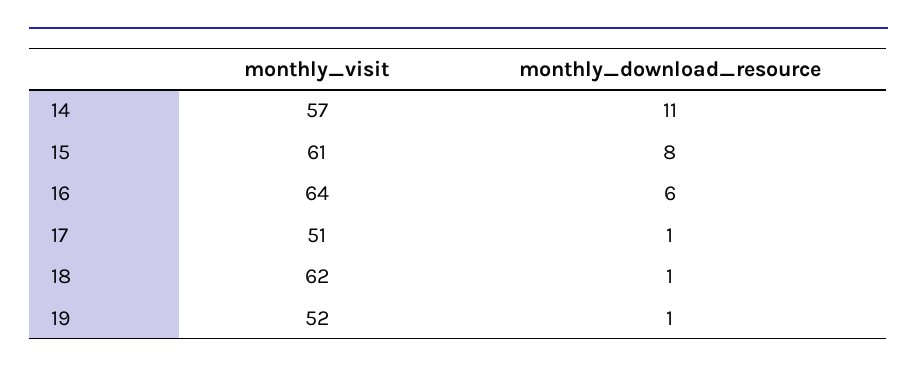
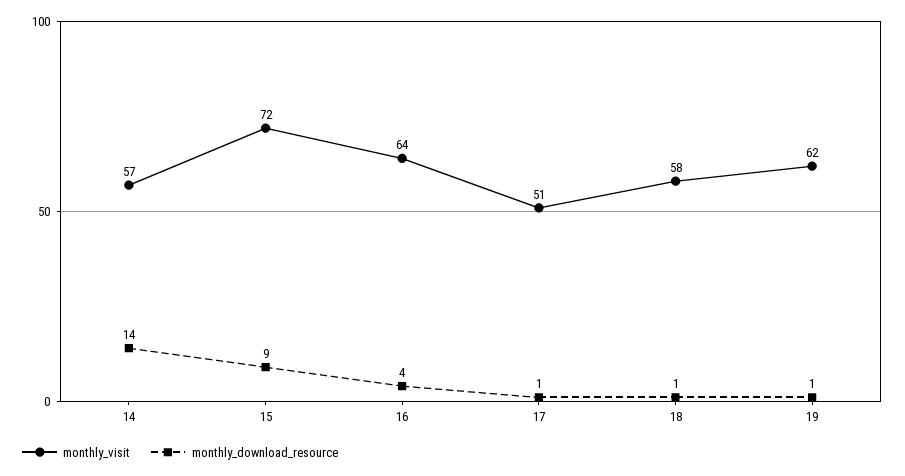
monthly_download_resource, 14: 11 -> 14
monthly_visit, 15: 61 -> 72
monthly_download_resource, 15: 8 -> 9
monthly_download_resource, 16: 6 -> 4
monthly_visit, 18: 62 -> 58
monthly_visit, 19: 52 -> 62

